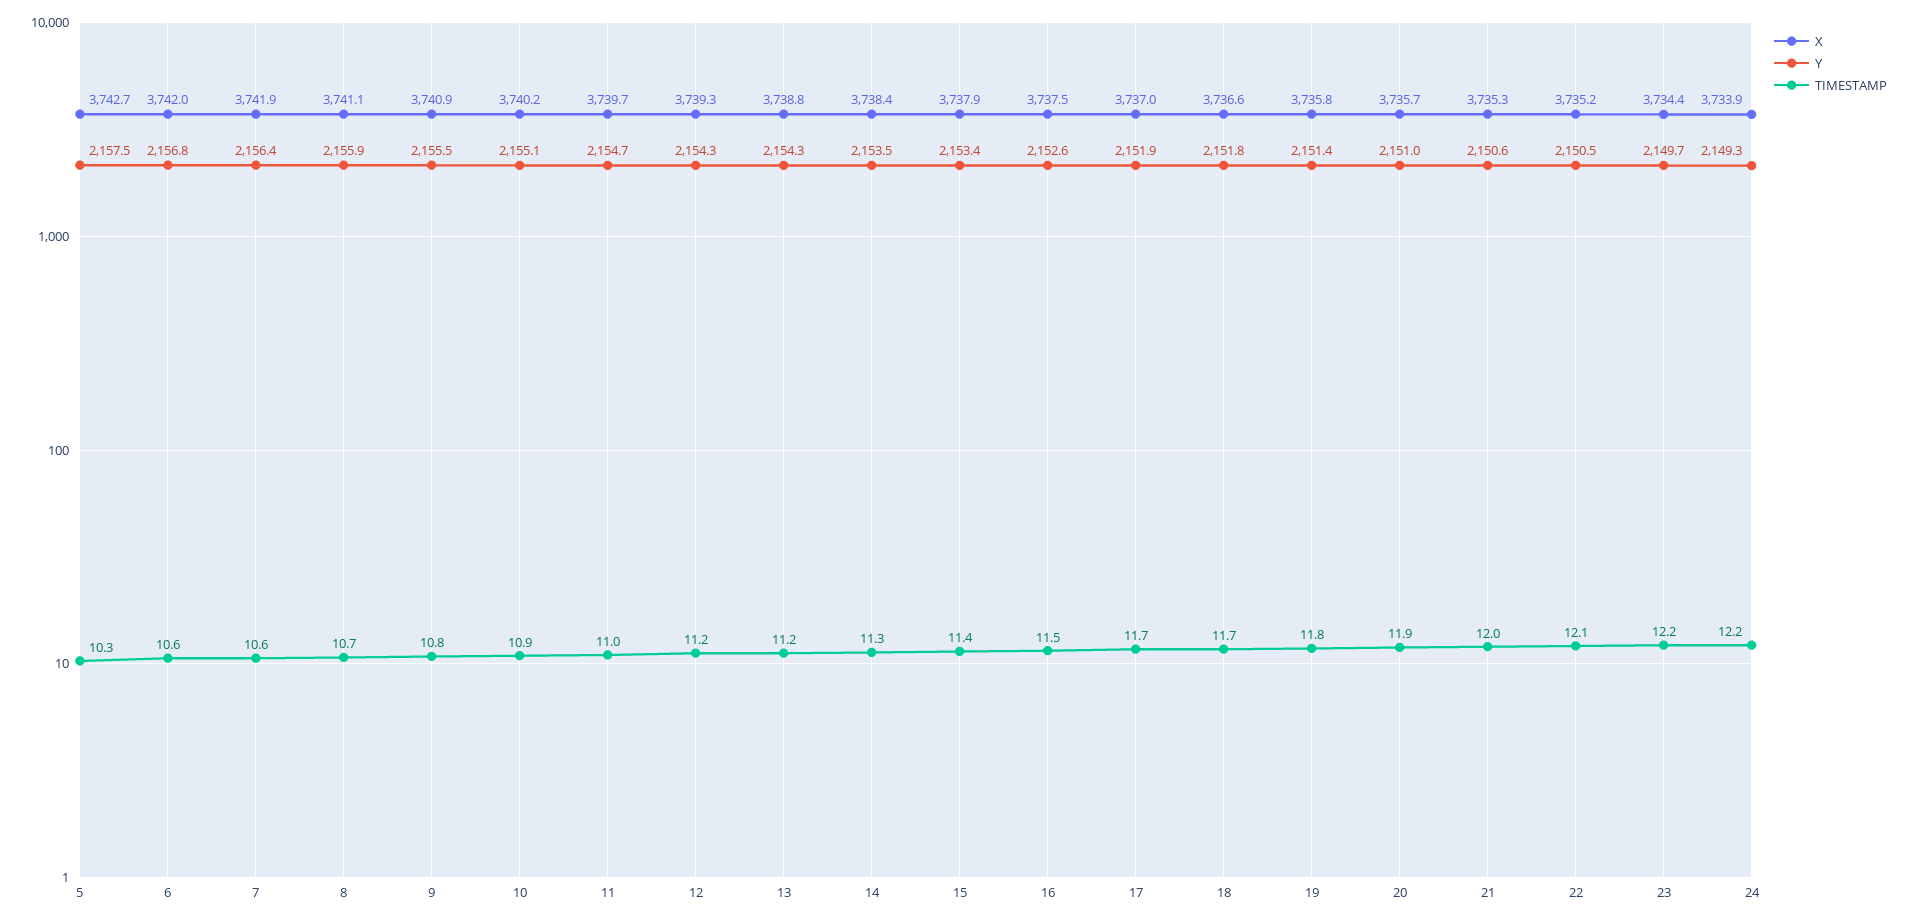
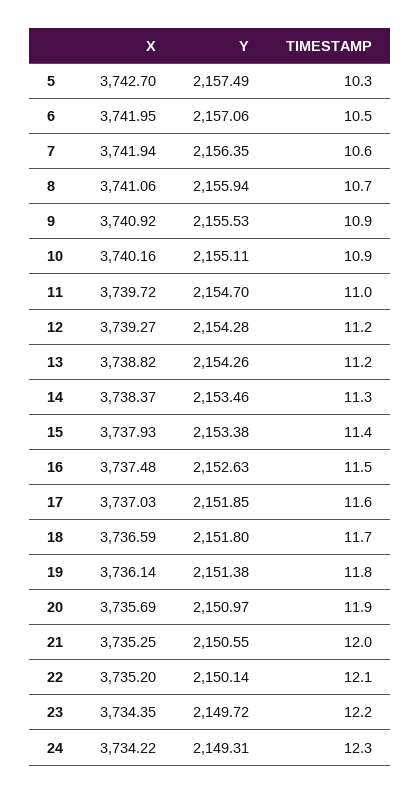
Y, 6: 2156.8 -> 2157.06
TIMESTAMP, 6: 10.6 -> 10.5
TIMESTAMP, 9: 10.8 -> 10.9
TIMESTAMP, 17: 11.7 -> 11.6
X, 19: 3735.8 -> 3736.14
Y, 22: 2150.5 -> 2150.14
X, 24: 3733.9 -> 3734.22
TIMESTAMP, 24: 12.2 -> 12.3

